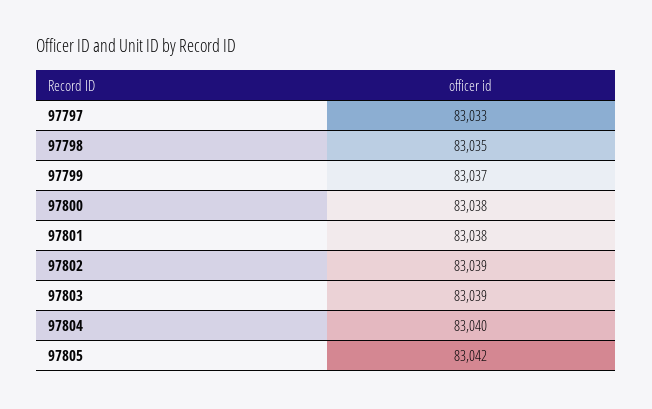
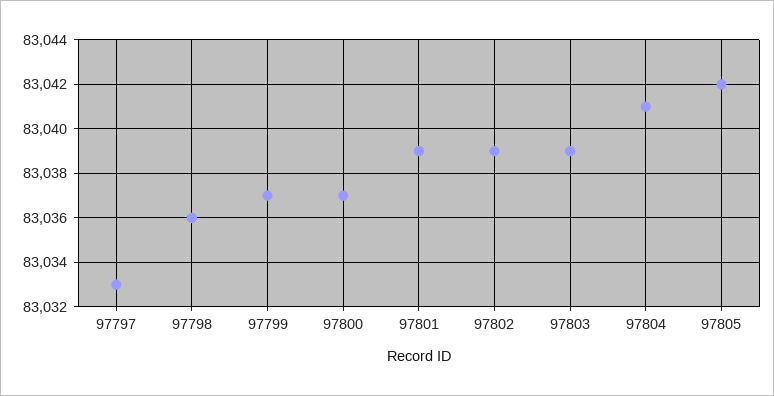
97798: 83035 -> 83036
97800: 83038 -> 83037
97801: 83038 -> 83039
97804: 83040 -> 83041

